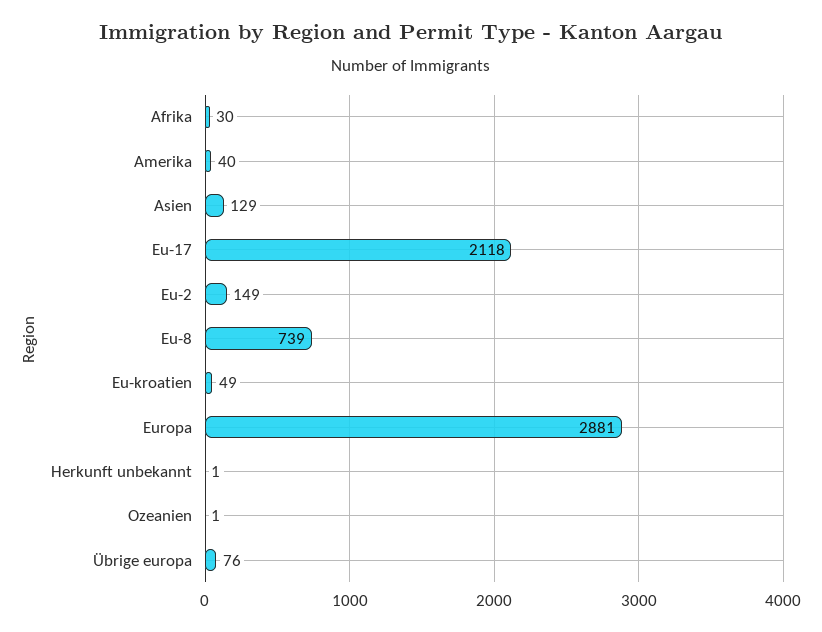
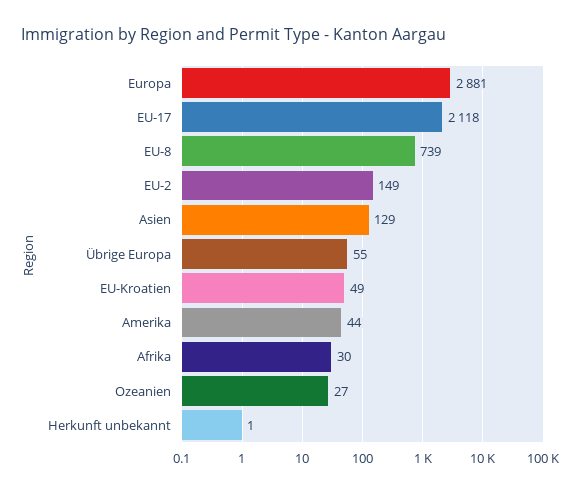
Amerika: 40 -> 44
Ozeanien: 1 -> 27
Übrige europa: 76 -> 55

